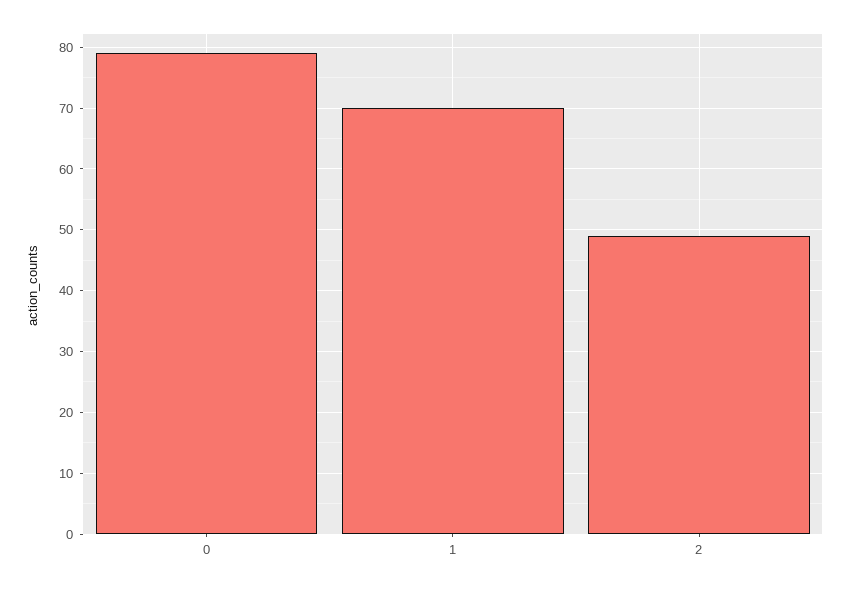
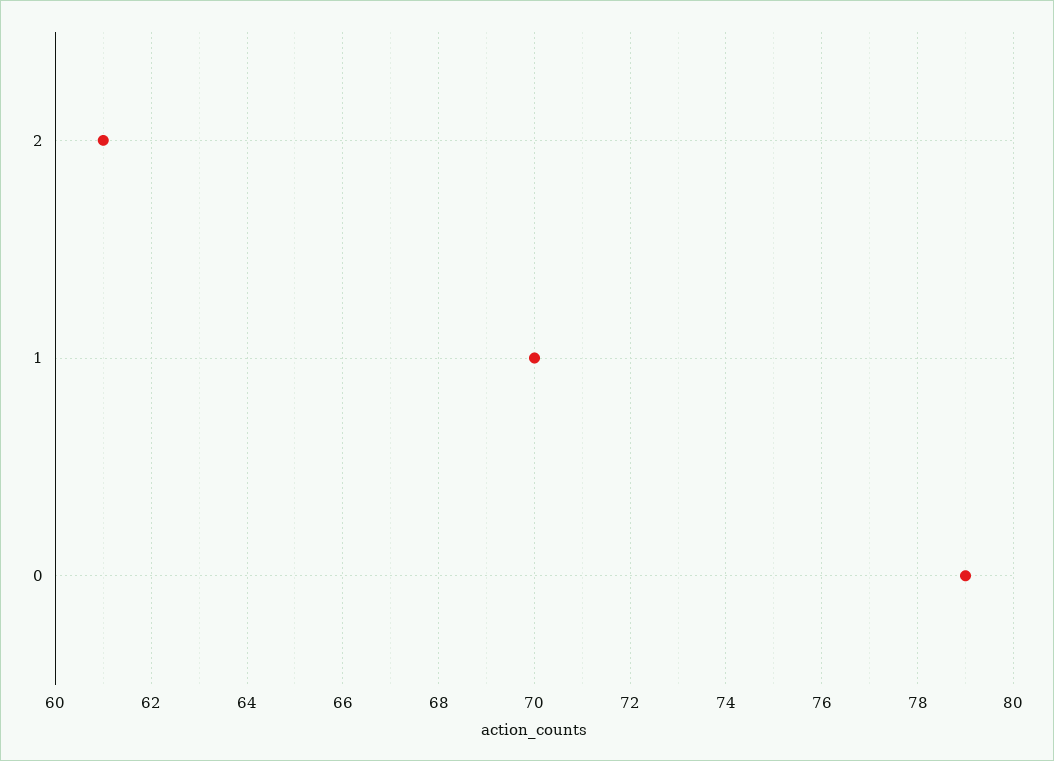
2: 49 -> 61

